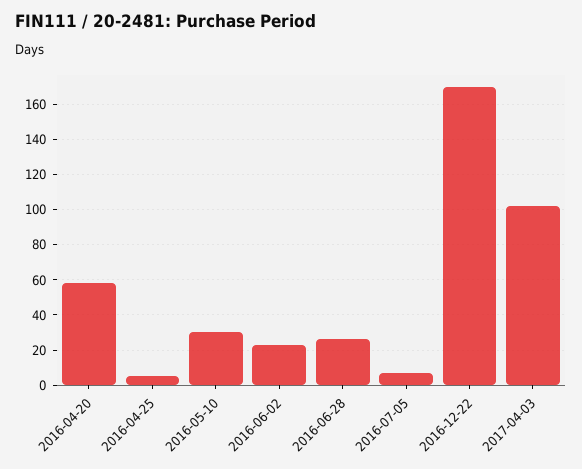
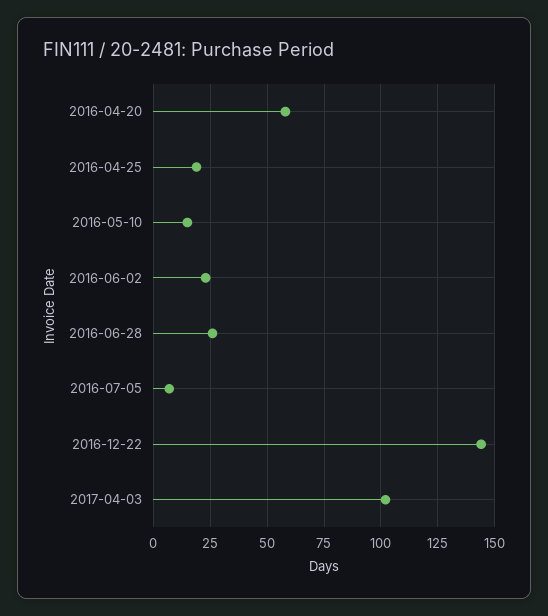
2016-04-25: 5 -> 20
2016-05-10: 30 -> 15
2016-12-22: 170 -> 145

